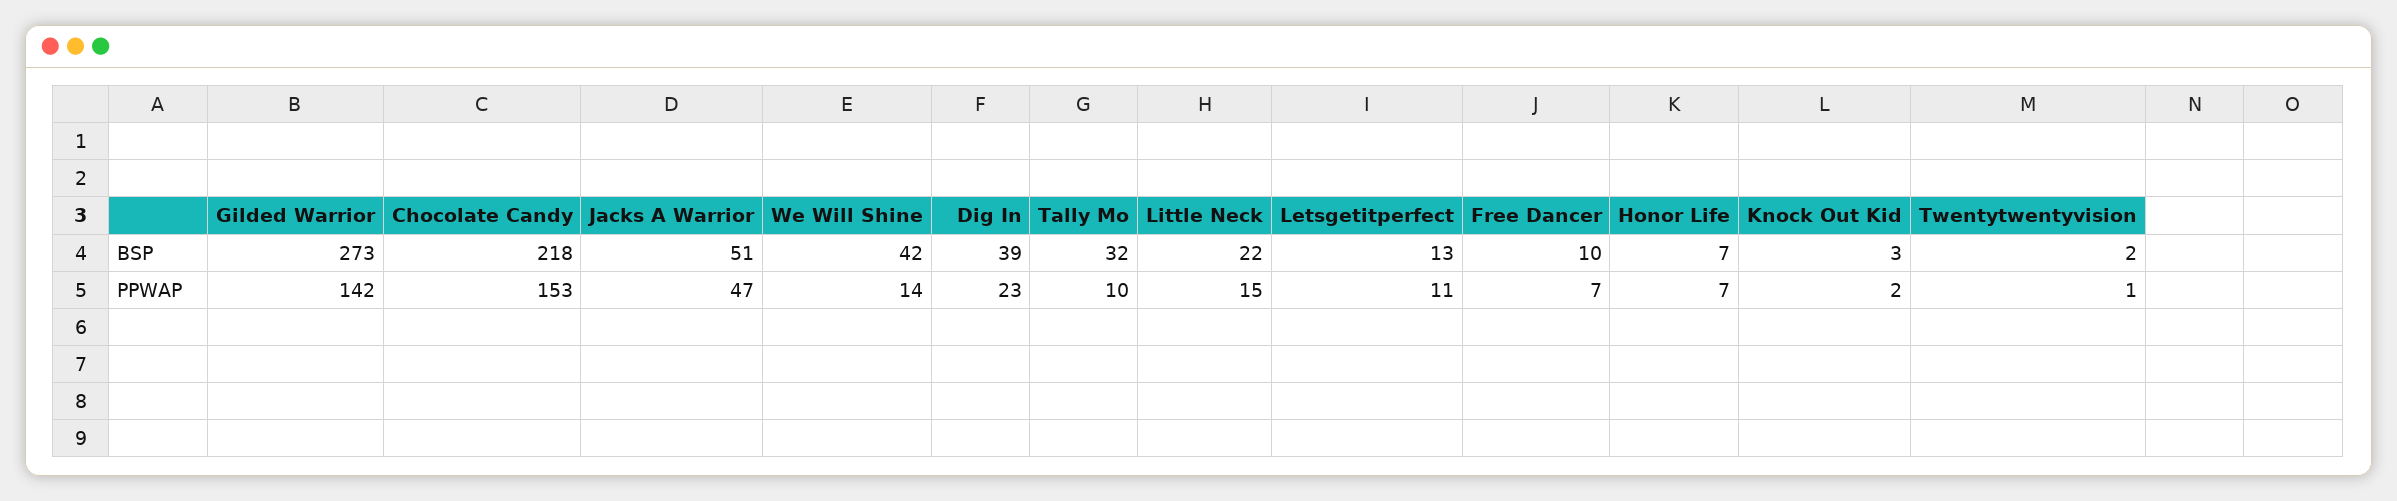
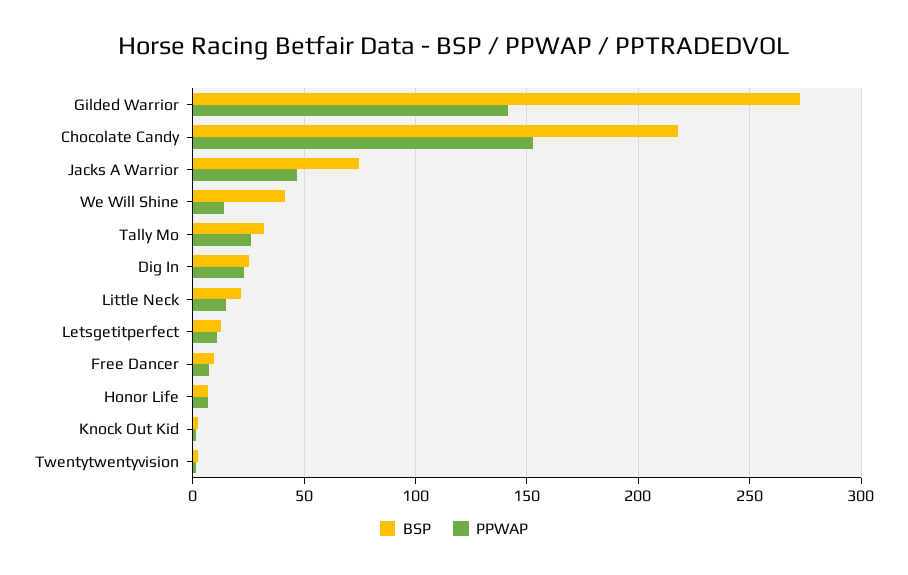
BSP, Jacks A Warrior: 51 -> 75
BSP, Dig In: 39 -> 25
PPWAP, Tally Mo: 10 -> 25

